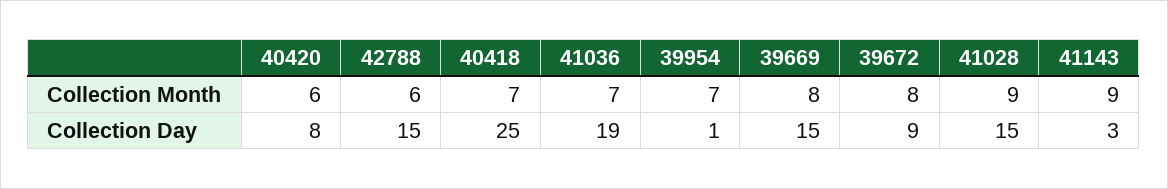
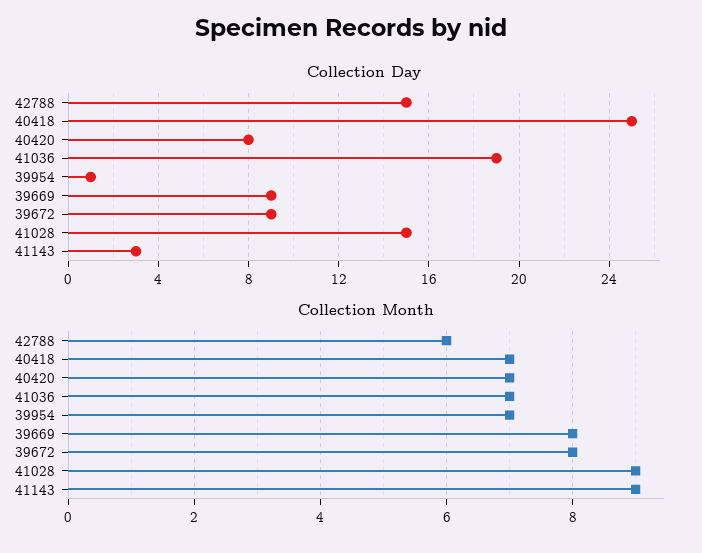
Collection Month, 40420: 6 -> 7
Collection Day, 39669: 15 -> 9

